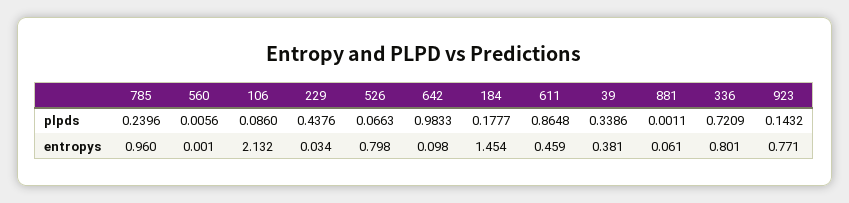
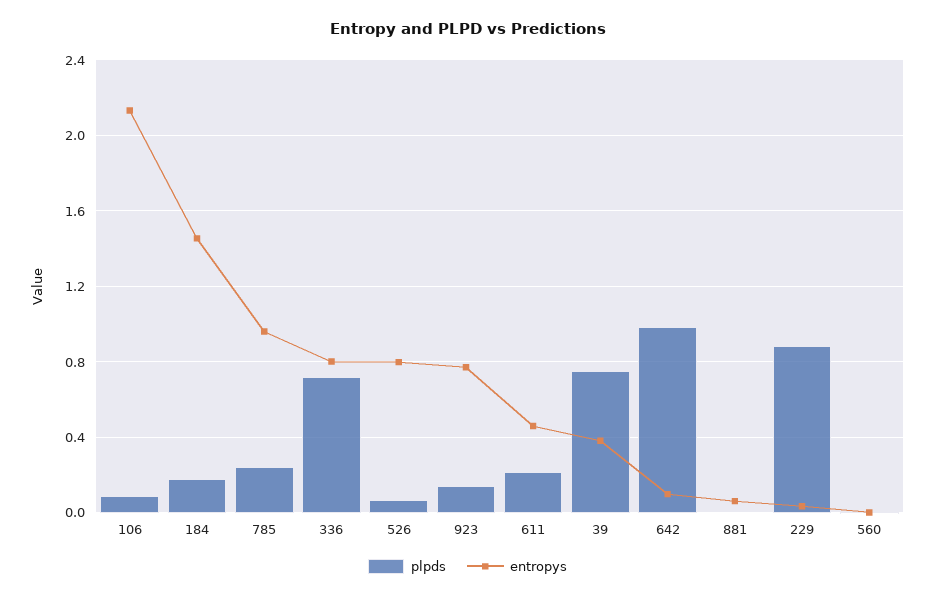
plpds, 229: 0.4376 -> 0.9
plpds, 611: 0.8648 -> 0.2
plpds, 39: 0.3386 -> 0.75

